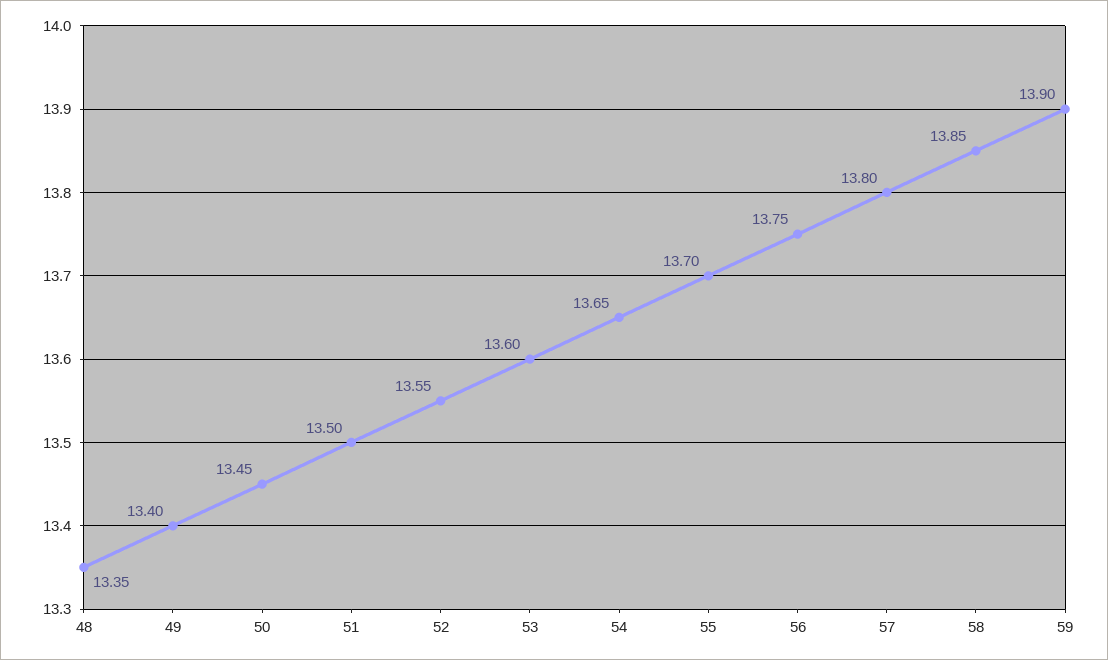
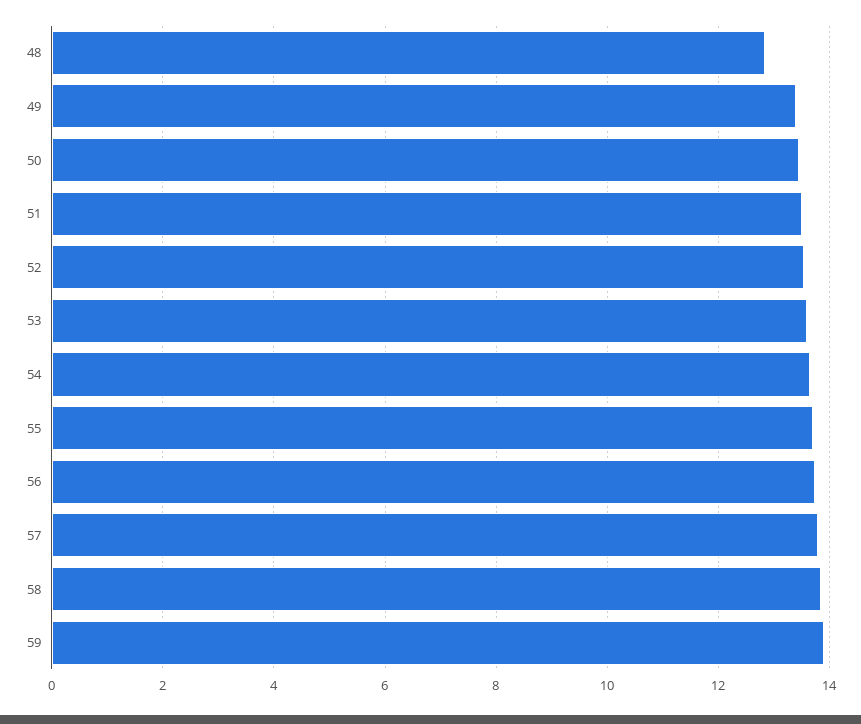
48: 13.35 -> 12.8

